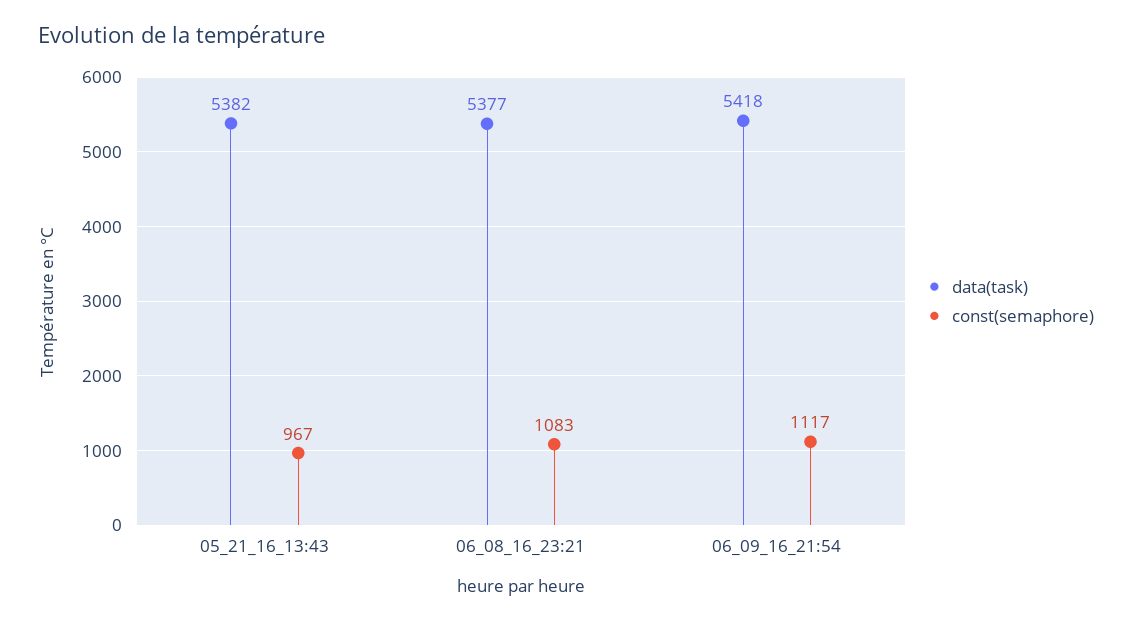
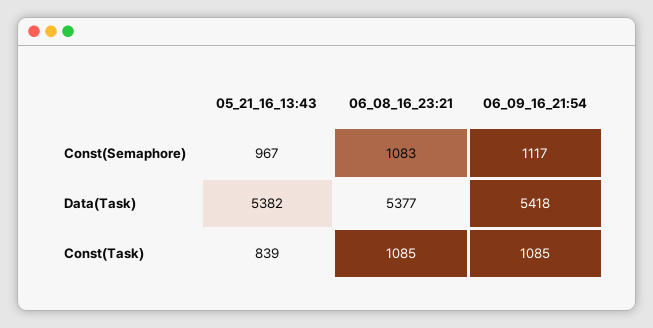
Const(Task), 05_21_16_13:43: none -> 839
Const(Task), 06_08_16_23:21: none -> 1085
Const(Task), 06_09_16_21:54: none -> 1085

